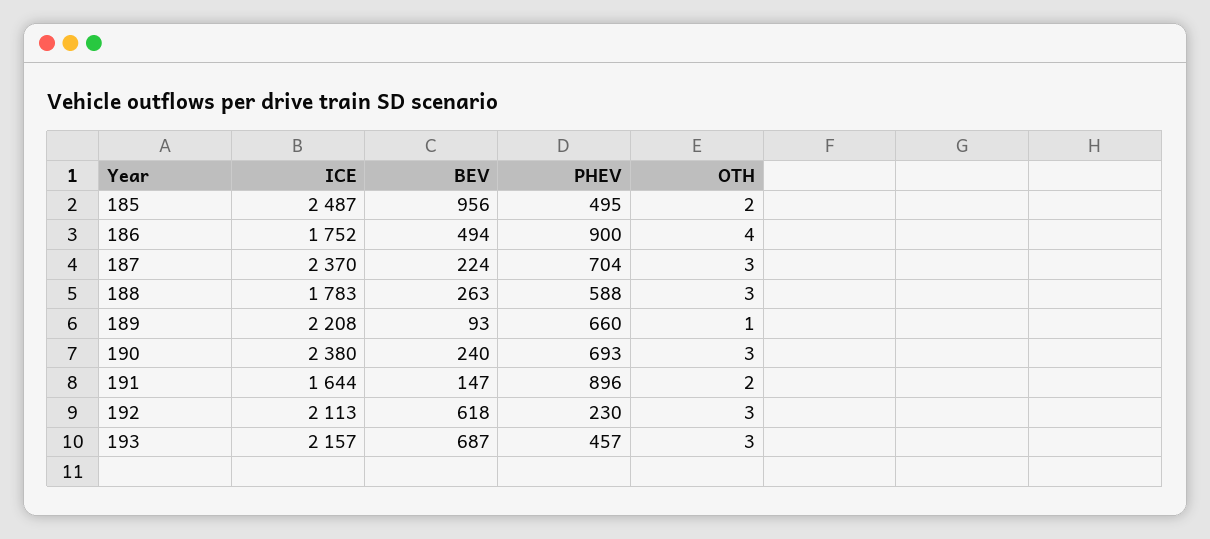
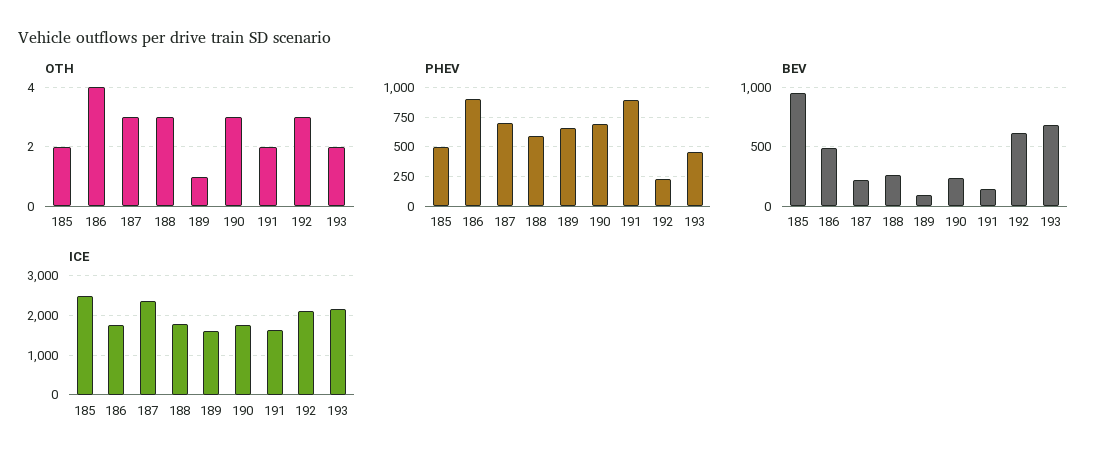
ICE, 189: 2208 -> 1600
ICE, 190: 2380 -> 1800
OTH, 193: 3 -> 2

